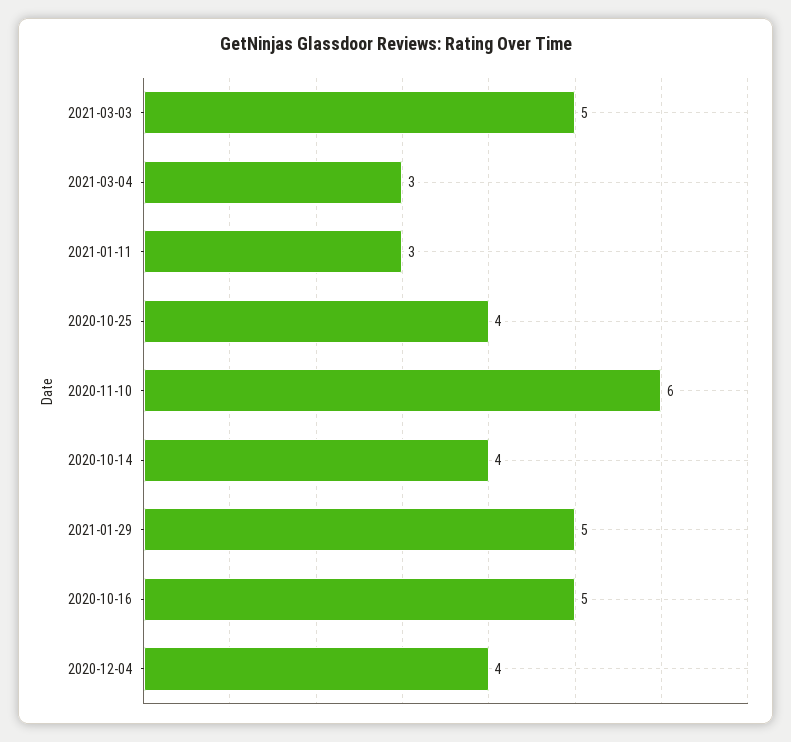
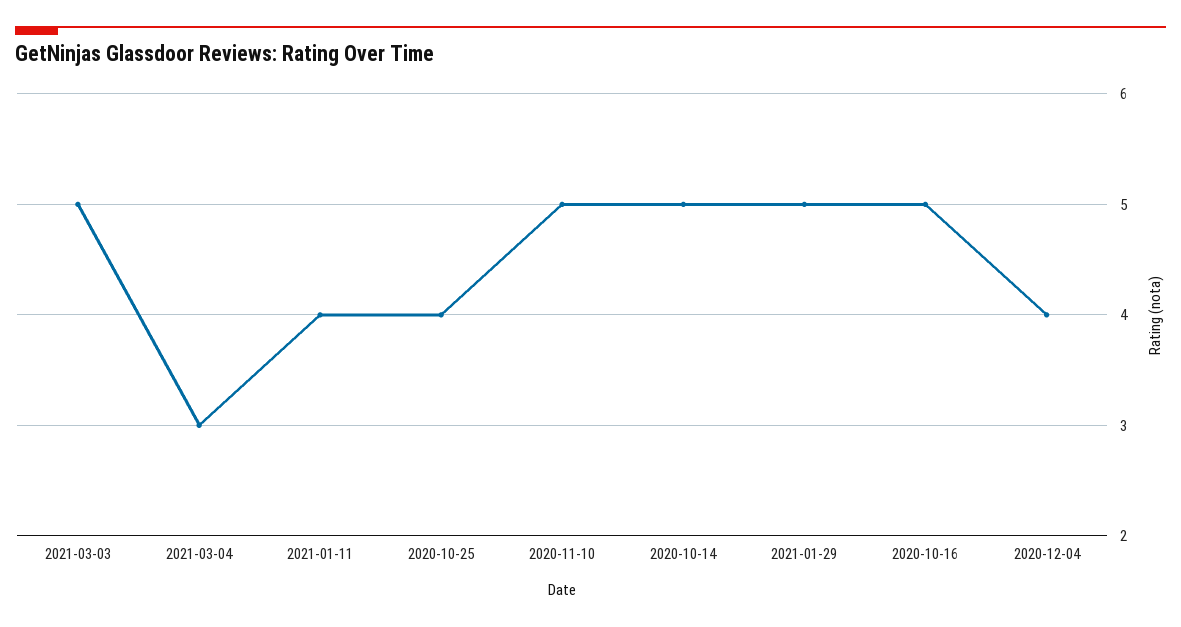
2021-01-11: 3 -> 4
2020-11-10: 6 -> 5
2020-10-14: 4 -> 5

